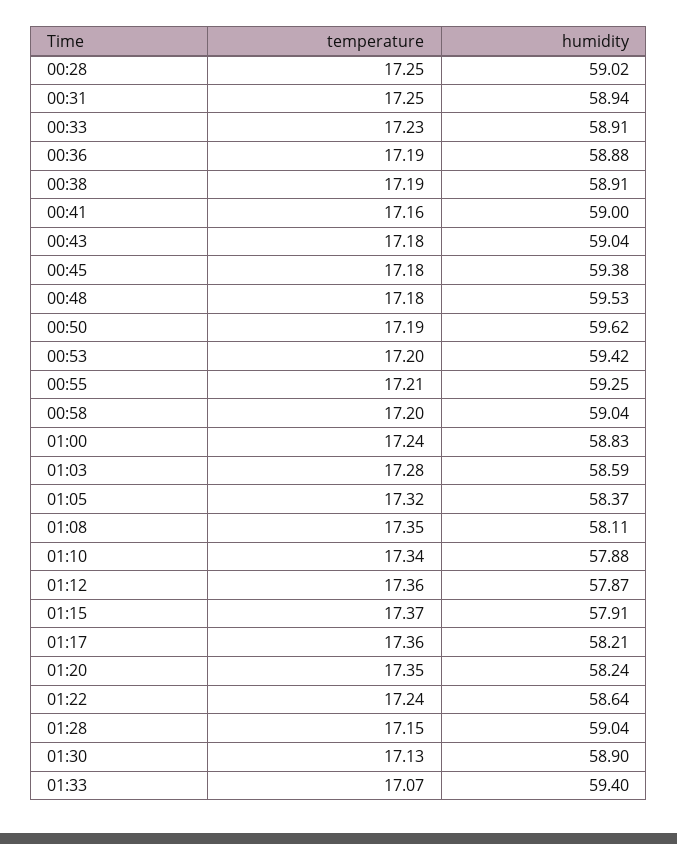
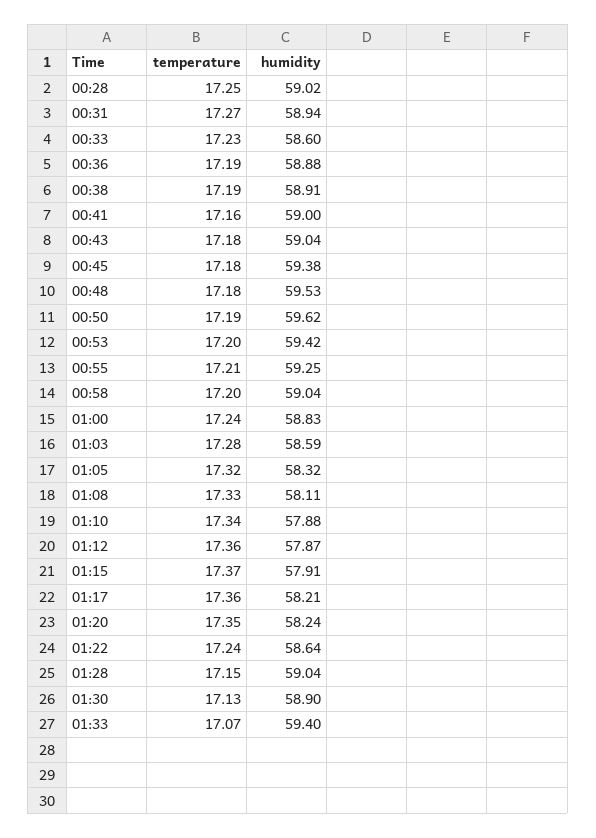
temperature, 00:31: 17.25 -> 17.27
humidity, 00:33: 58.91 -> 58.6
humidity, 01:05: 58.37 -> 58.32
temperature, 01:08: 17.35 -> 17.33

